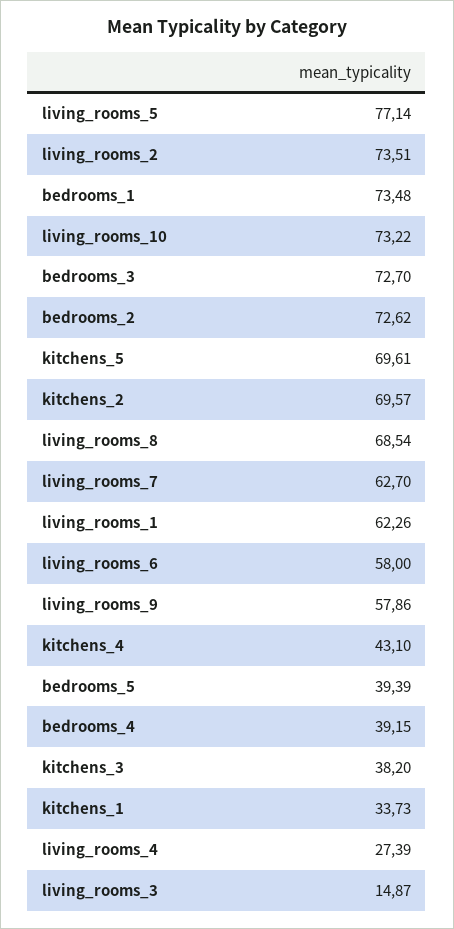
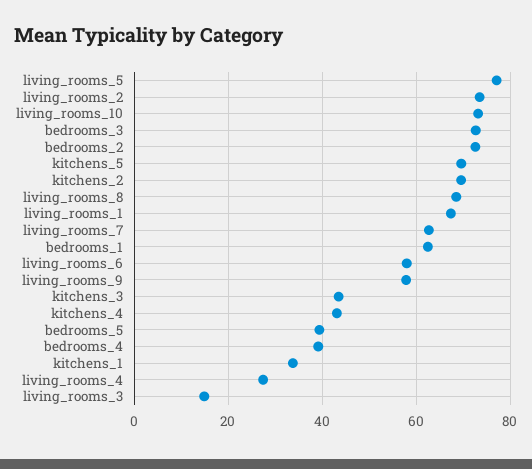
bedrooms_1: 73.48 -> 62
living_rooms_1: 62.26 -> 68
kitchens_3: 38.2 -> 44

